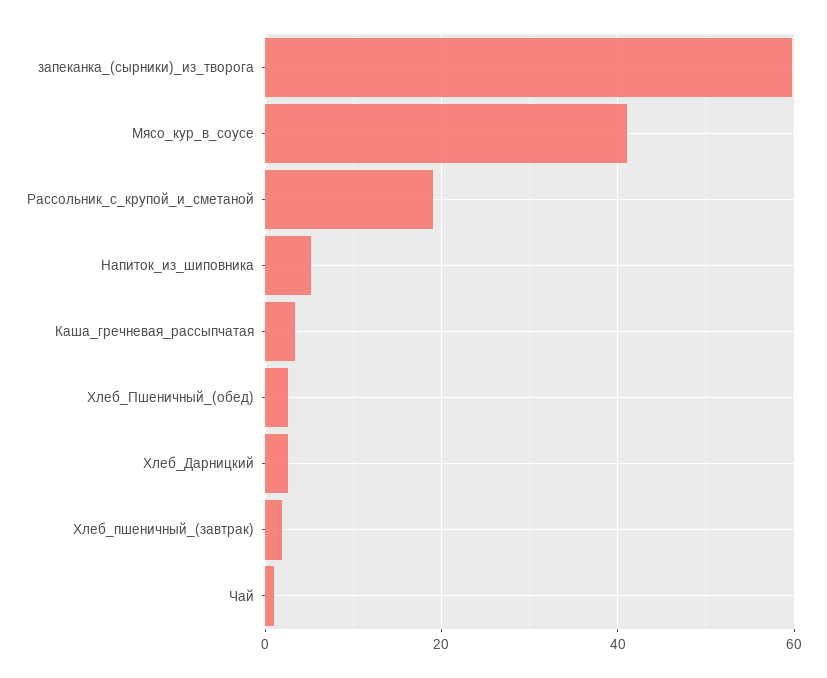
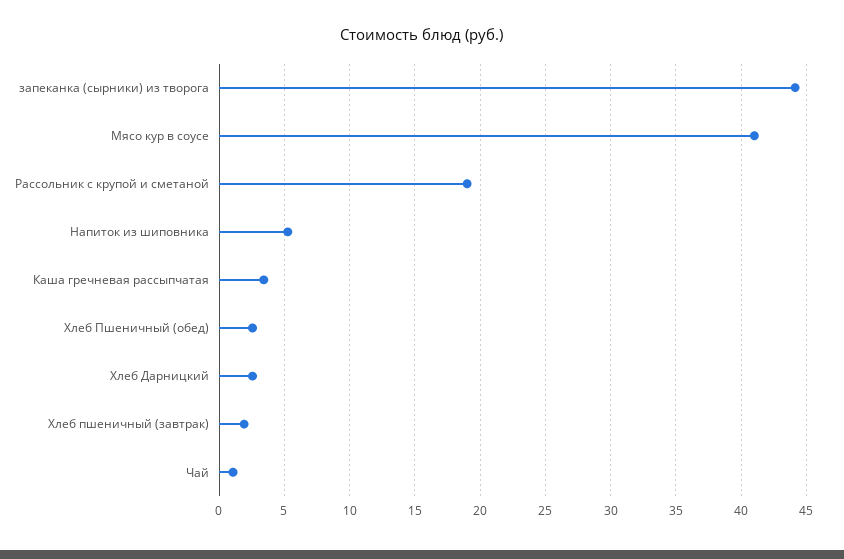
запеканка_(сырники)_из_творога: 60 -> 44

